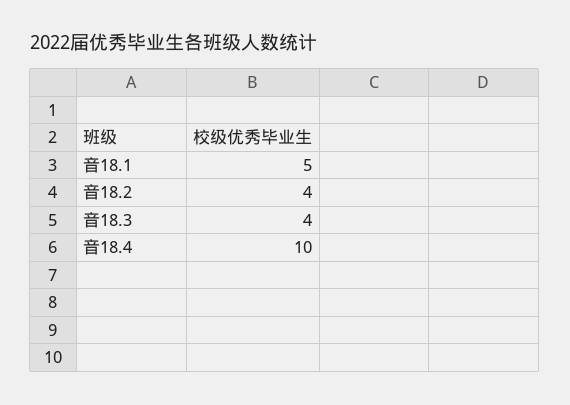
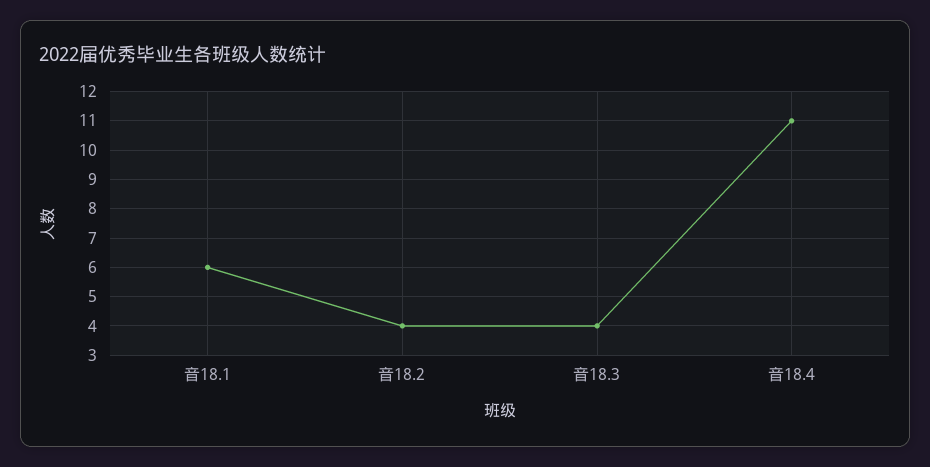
音18.1: 5 -> 6
音18.4: 10 -> 11

